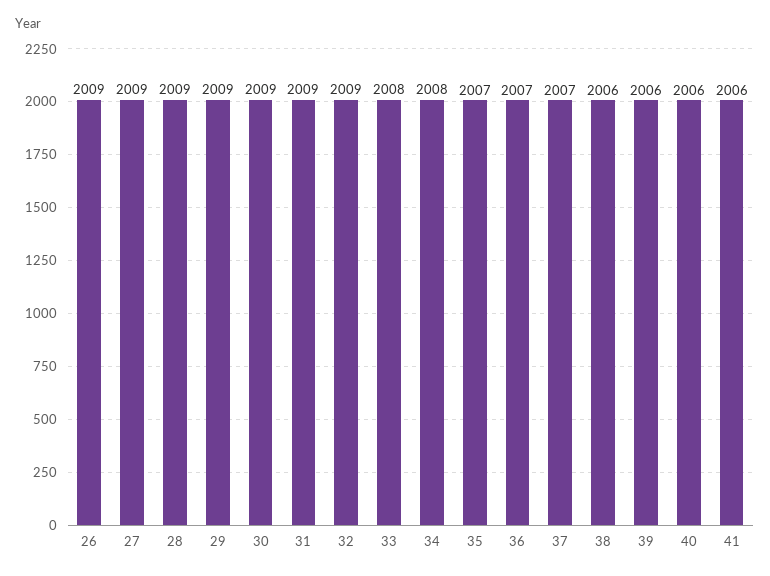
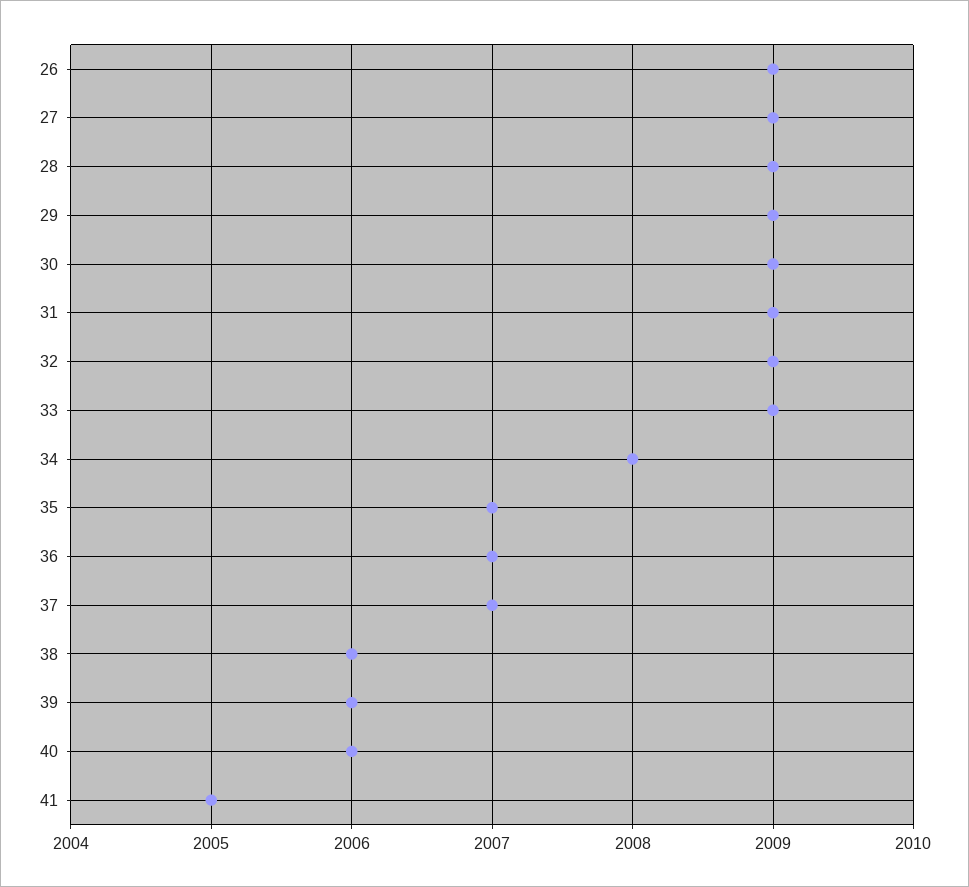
33: 2008 -> 2009
41: 2006 -> 2005

